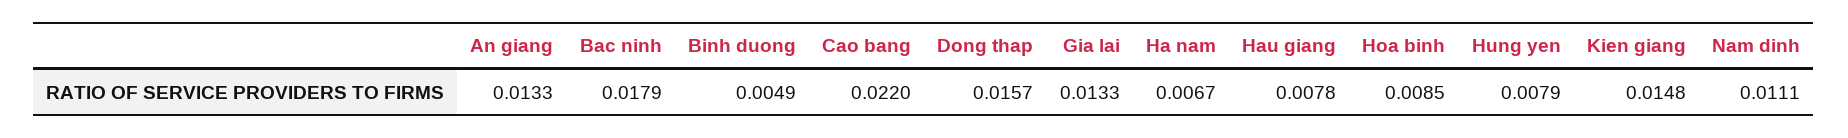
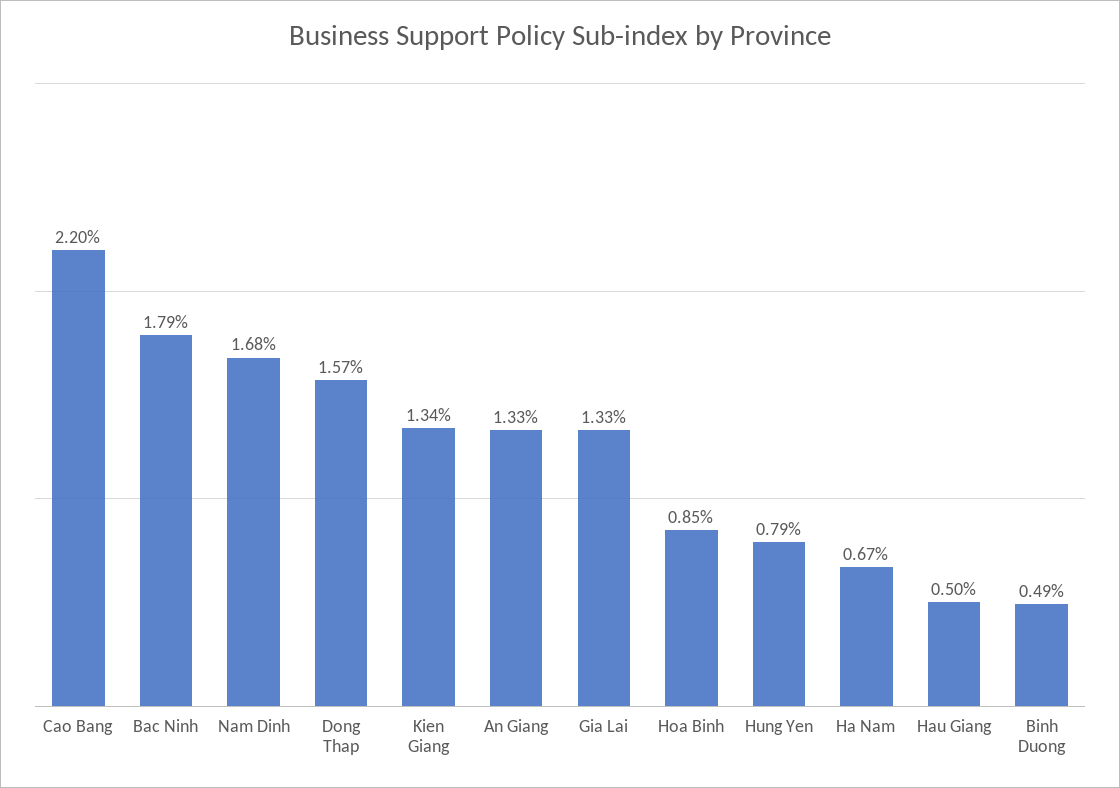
Hau giang: 0.0078 -> 0.005
Kien giang: 0.0148 -> 0.0134
Nam dinh: 0.0111 -> 0.0168

